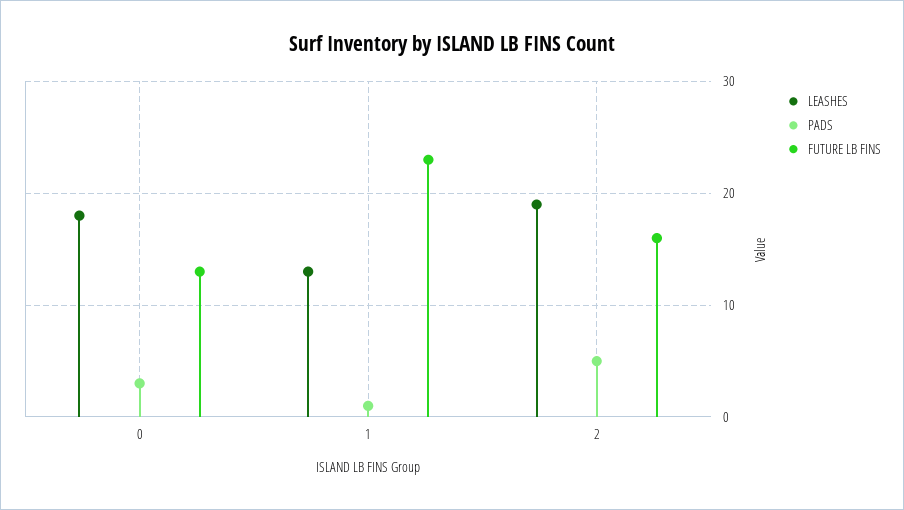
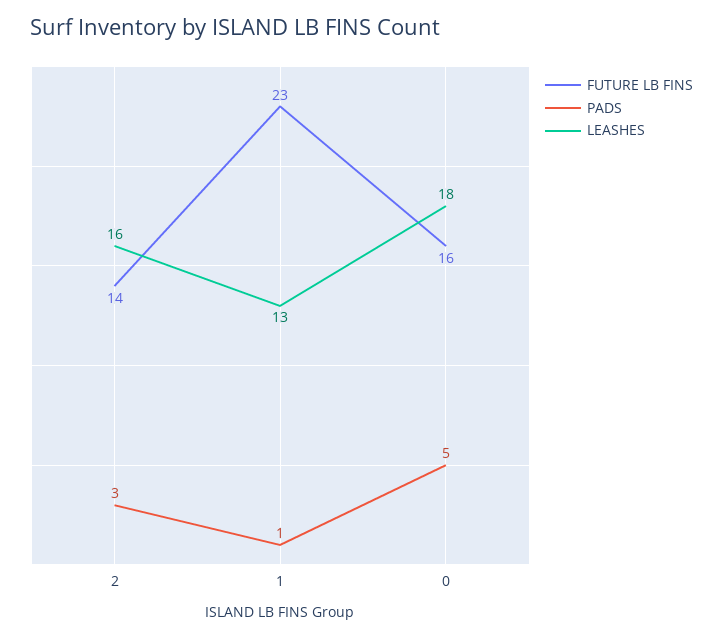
PADS, 0: 3 -> 5
FUTURE LB FINS, 0: 13 -> 16
LEASHES, 2: 19 -> 16
PADS, 2: 5 -> 3
FUTURE LB FINS, 2: 16 -> 14

